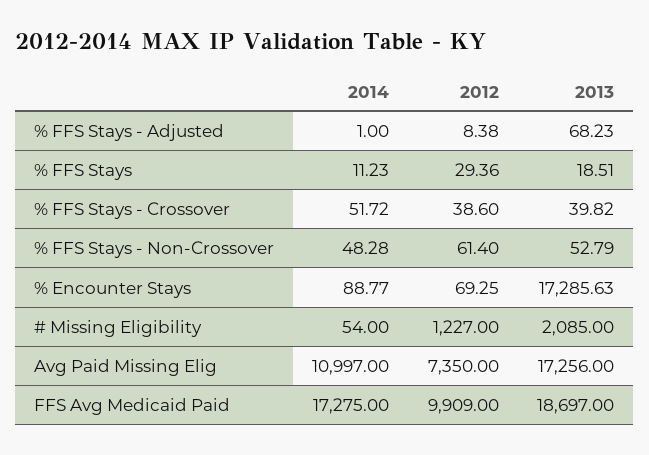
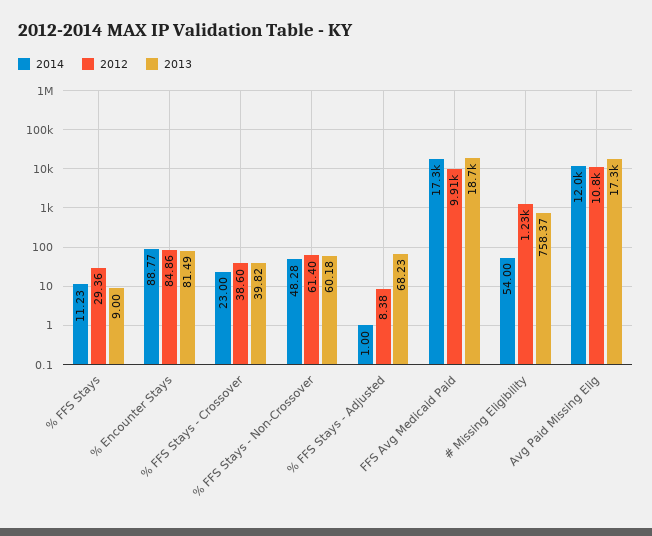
2013, % FFS Stays: 18.51 -> 9
2014, % FFS Stays - Crossover: 51.72 -> 23
2013, % FFS Stays - Non-Crossover: 52.79 -> 60.18
2012, % Encounter Stays: 69.25 -> 84.86
2013, % Encounter Stays: 17285.63 -> 81.49
2013, # Missing Eligibility: 2085 -> 758.37
2014, Avg Paid Missing Elig: 10997 -> 12000
2012, Avg Paid Missing Elig: 7350 -> 10800

